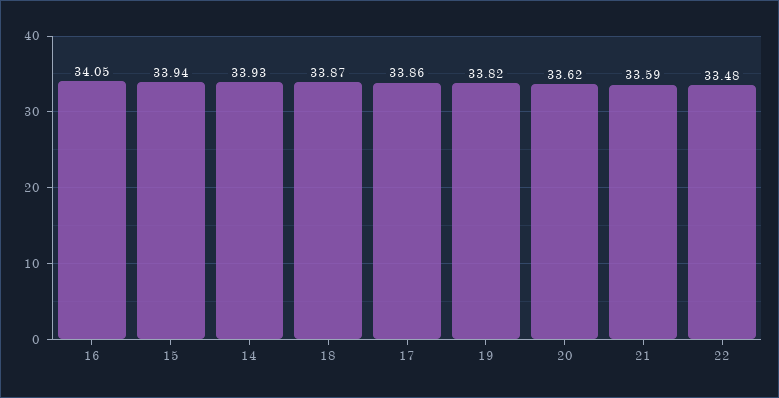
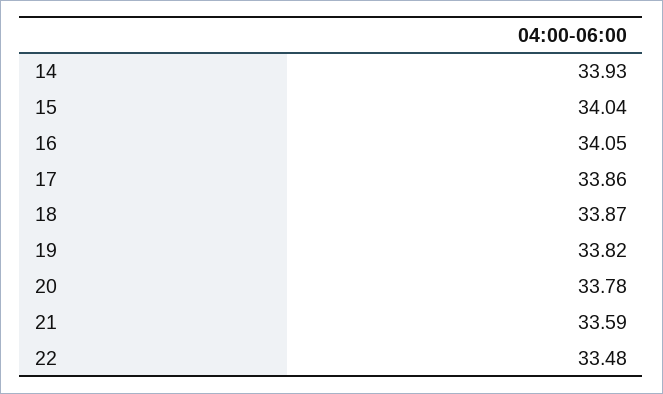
15: 33.94 -> 34.04
20: 33.62 -> 33.78

